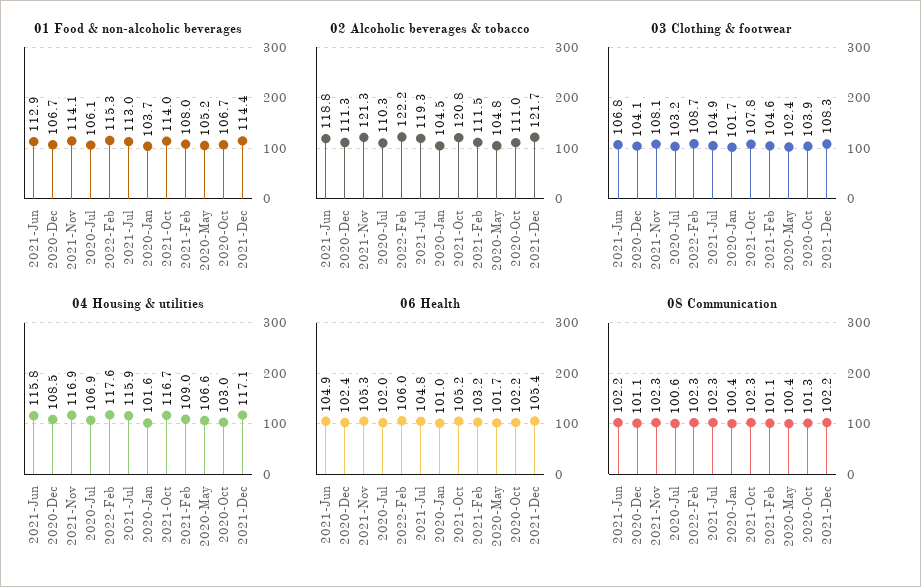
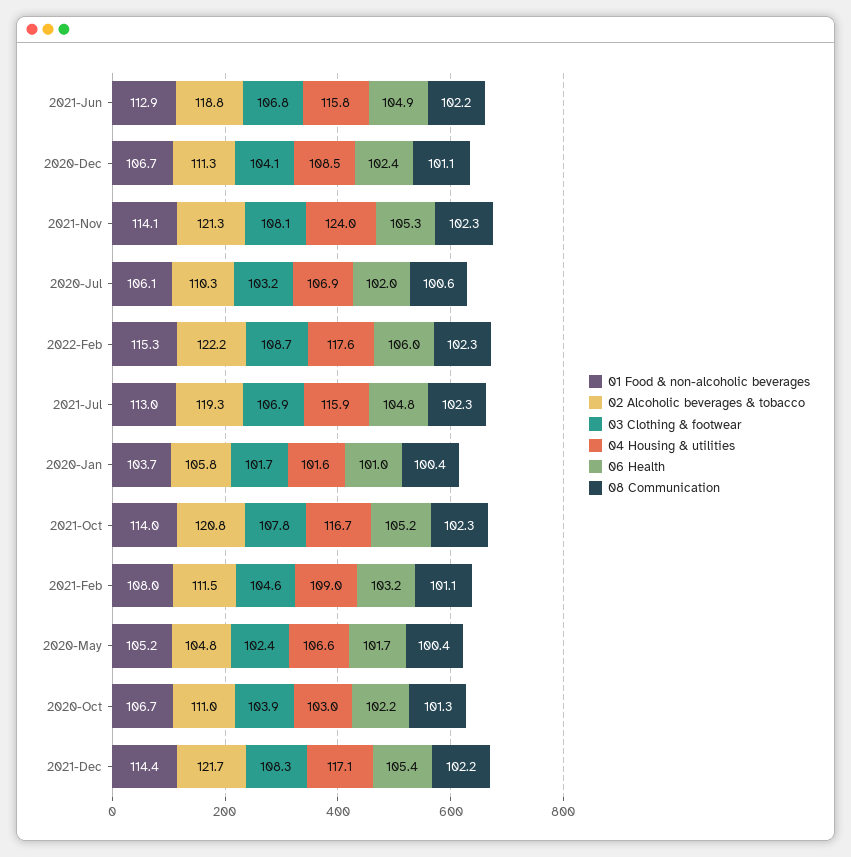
02 Alcoholic beverages & tobacco, 2020-Jan: 104.5 -> 105.8
03 Clothing & footwear, 2021-Jul: 104.9 -> 106.9
04 Housing & utilities, 2021-Nov: 116.9 -> 124

